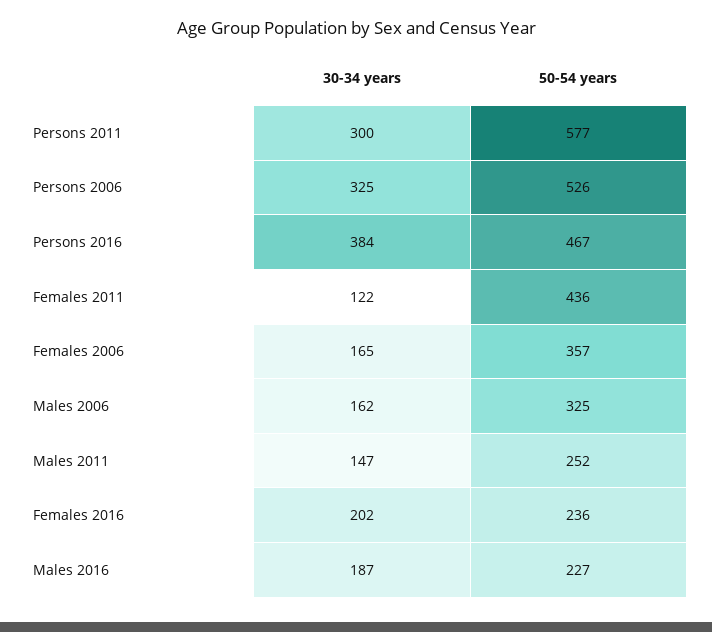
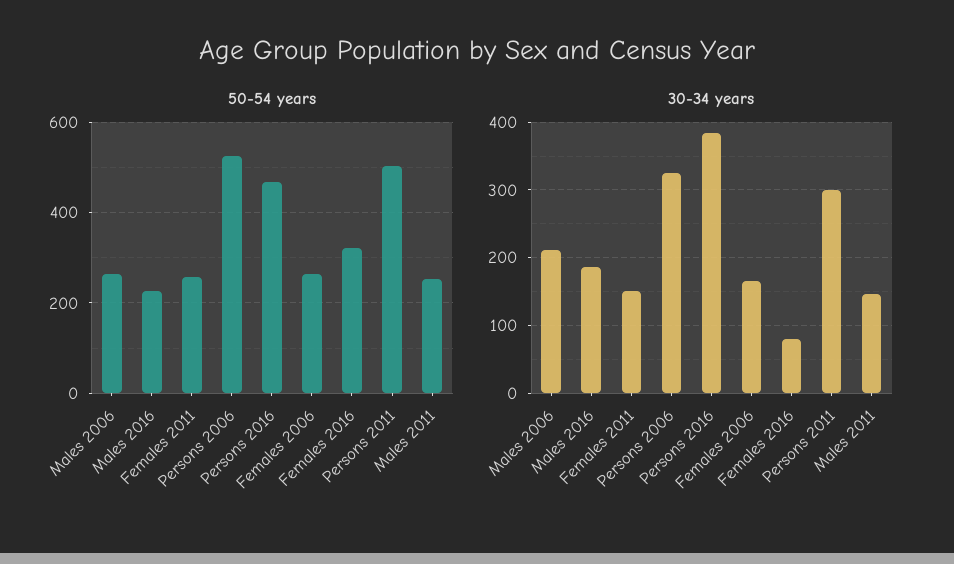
50-54 years, Persons 2011: 577 -> 500
30-34 years, Females 2011: 122 -> 150
50-54 years, Females 2011: 436 -> 260
50-54 years, Females 2006: 357 -> 260
30-34 years, Males 2006: 162 -> 210
50-54 years, Males 2006: 325 -> 260
30-34 years, Females 2016: 202 -> 80
50-54 years, Females 2016: 236 -> 320

